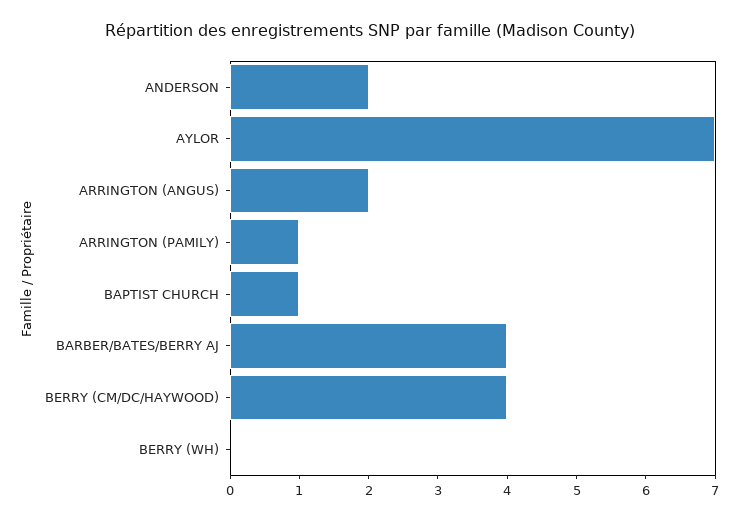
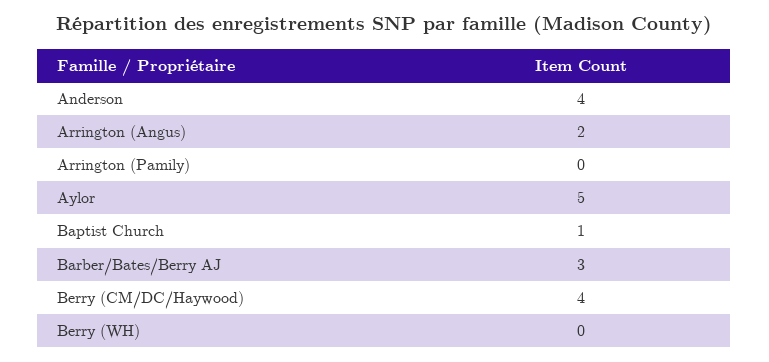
ANDERSON: 2 -> 4
AYLOR: 7 -> 5
ARRINGTON (PAMILY): 1 -> 0
BARBER/BATES/BERRY AJ: 4 -> 3

